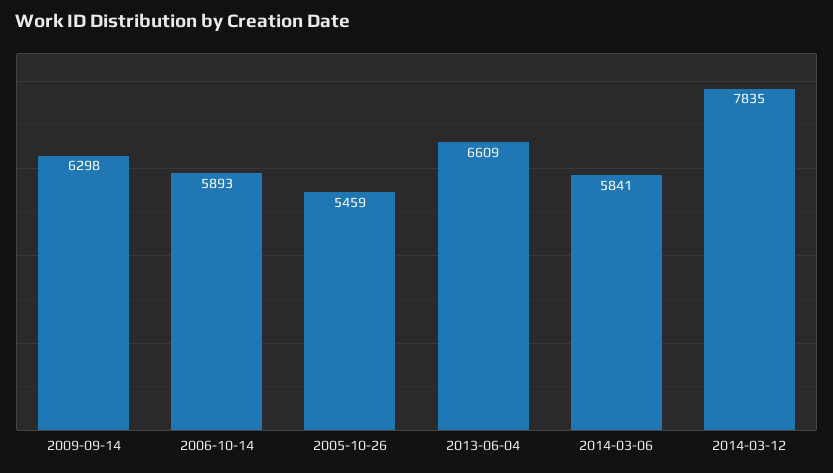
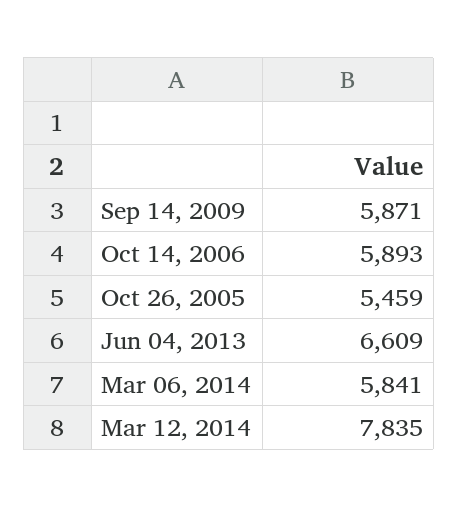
2009-09-14: 6298 -> 5871

